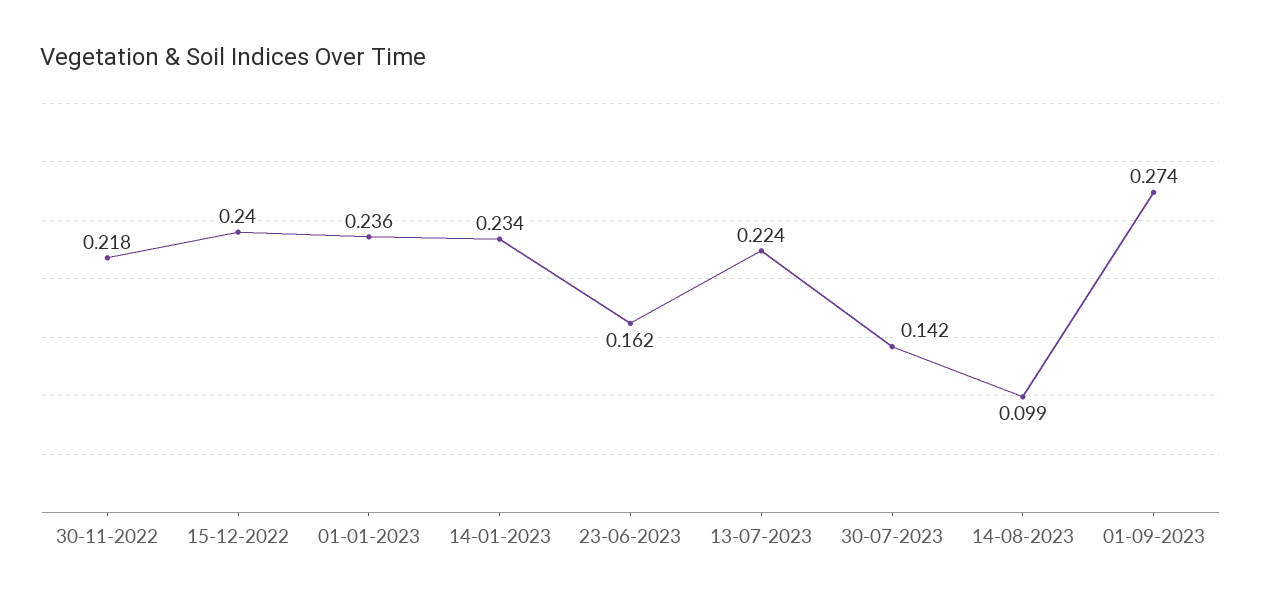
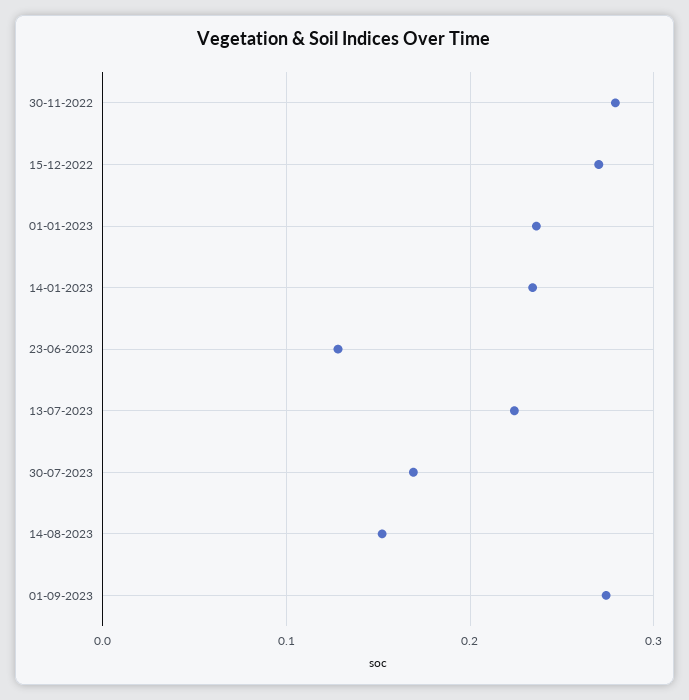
30-11-2022: 0.218 -> 0.28
15-12-2022: 0.24 -> 0.27
23-06-2023: 0.162 -> 0.13
30-07-2023: 0.142 -> 0.17
14-08-2023: 0.099 -> 0.15

